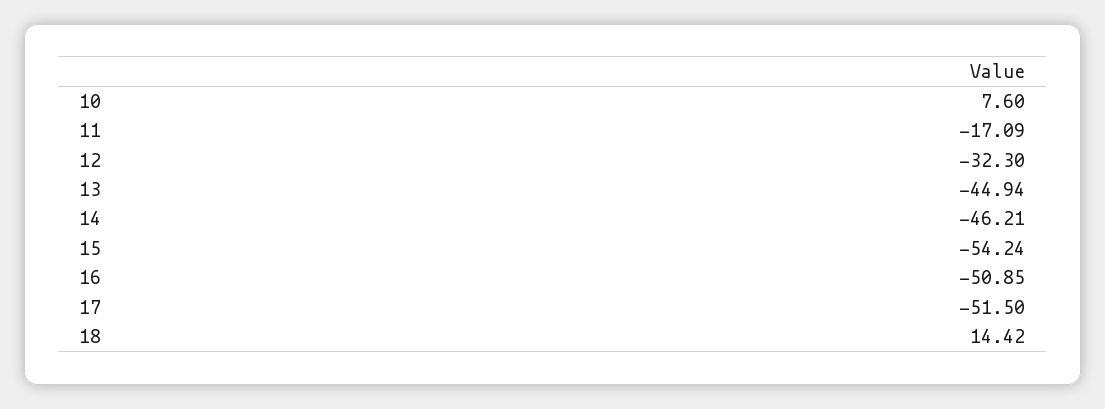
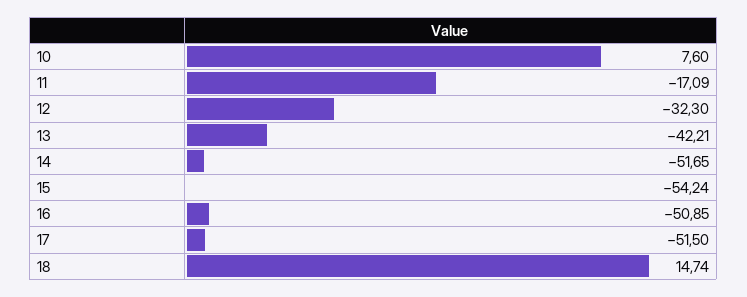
13: -44.94 -> -42.21
14: -46.21 -> -51.65
18: 14.42 -> 14.74

